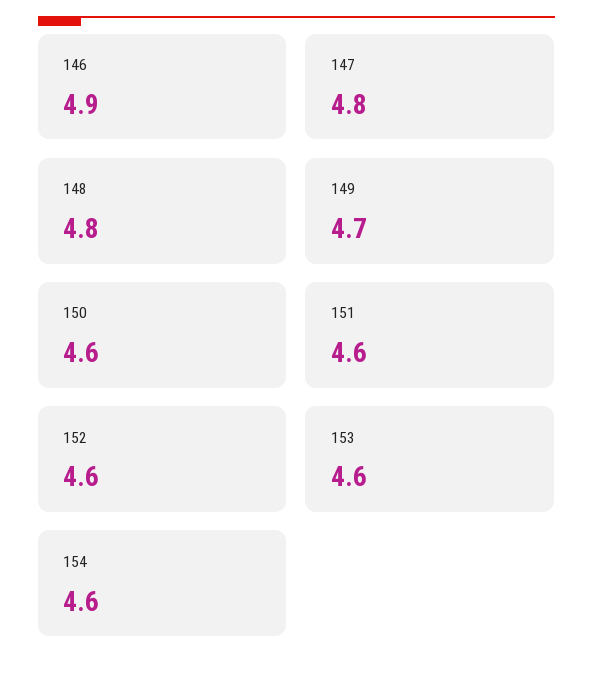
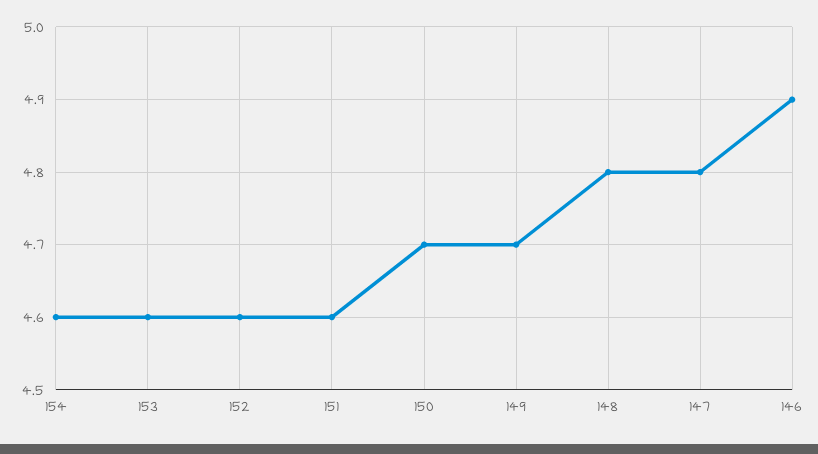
150: 4.6 -> 4.7

